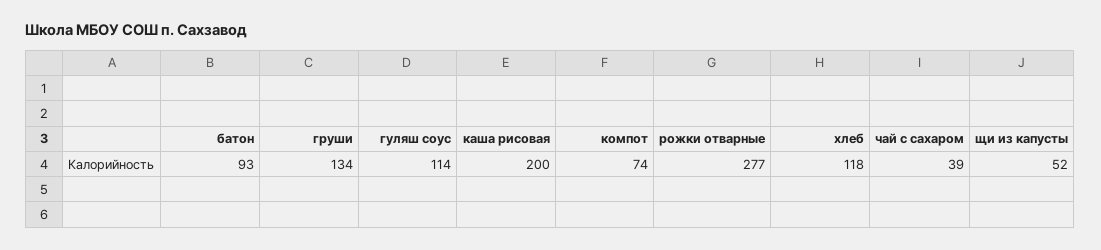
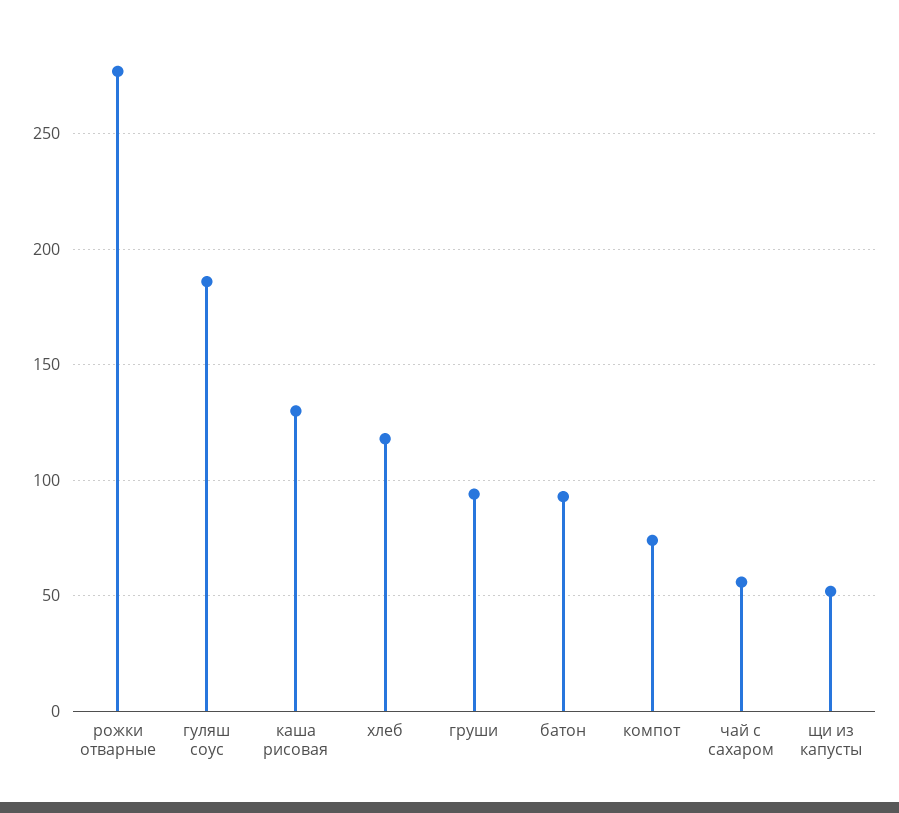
груши: 134 -> 95
гуляш соус: 114 -> 185
каша рисовая: 200 -> 130
чай с сахаром: 39 -> 55

